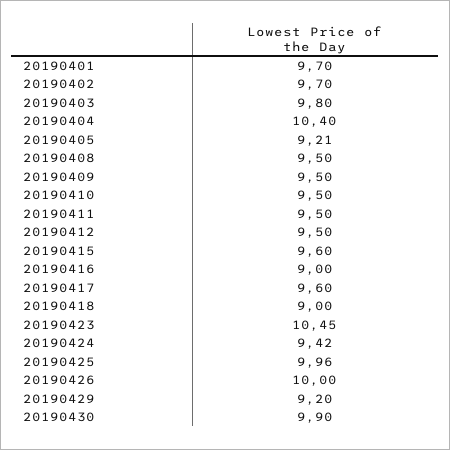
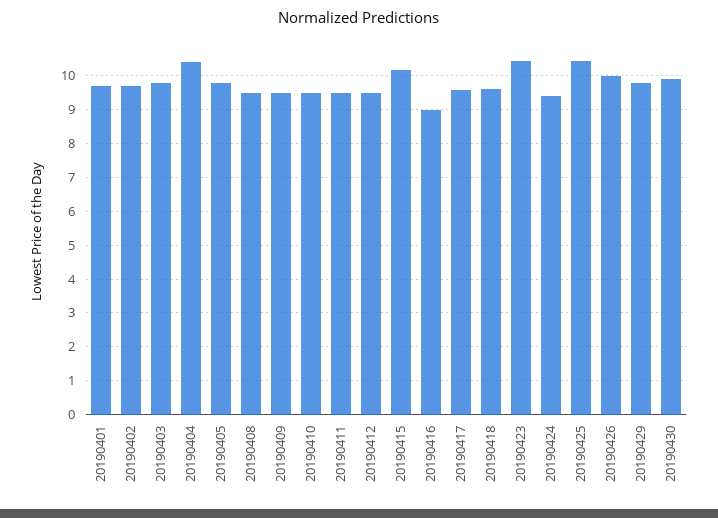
20190405: 9.21 -> 9.8
20190415: 9.6 -> 10.2
20190418: 9 -> 9.6
20190425: 9.96 -> 10.4
20190429: 9.2 -> 9.8

